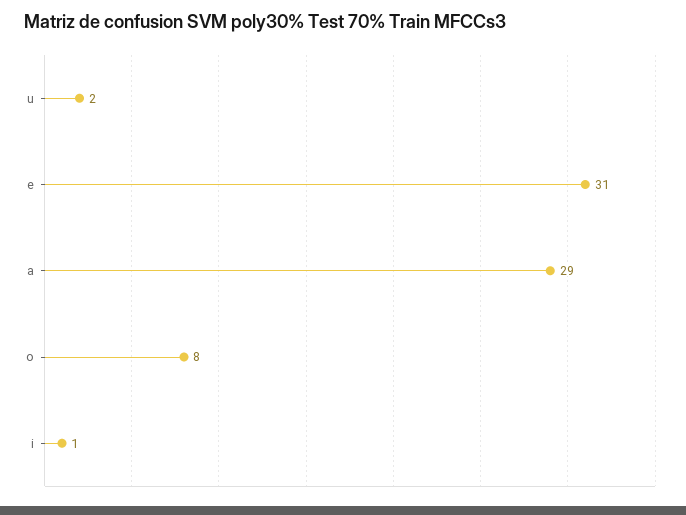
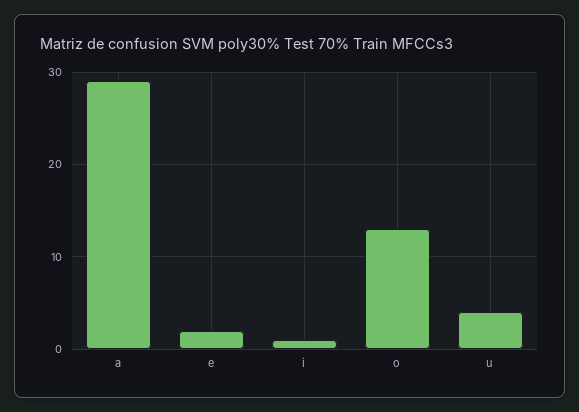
u: 2 -> 4
e: 31 -> 2
o: 8 -> 13

